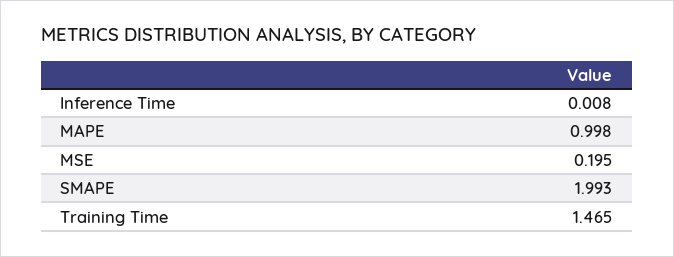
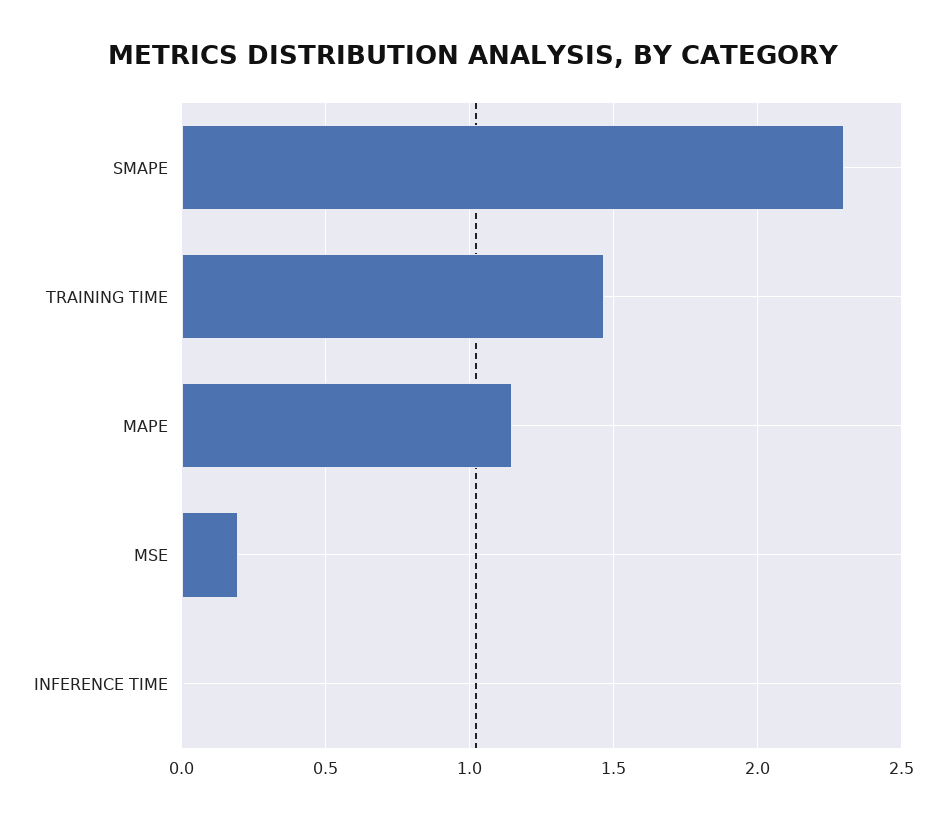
MAPE: 0.998 -> 1.15
SMAPE: 1.993 -> 2.3

